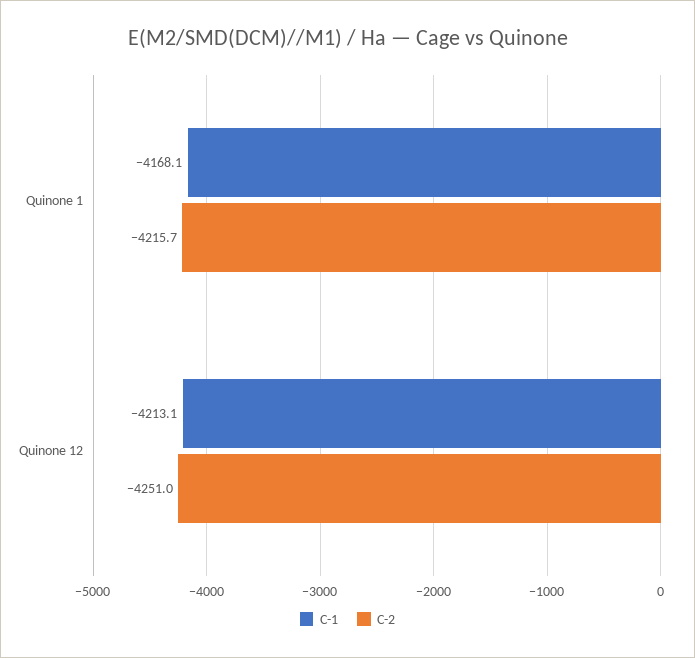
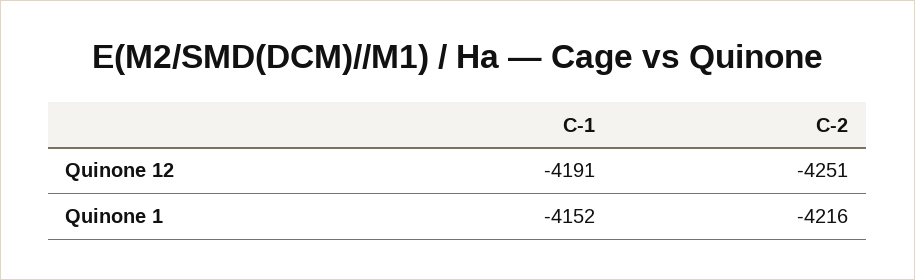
C-1, Quinone 1: -4168.1 -> -4152
C-1, Quinone 12: -4213.1 -> -4191

